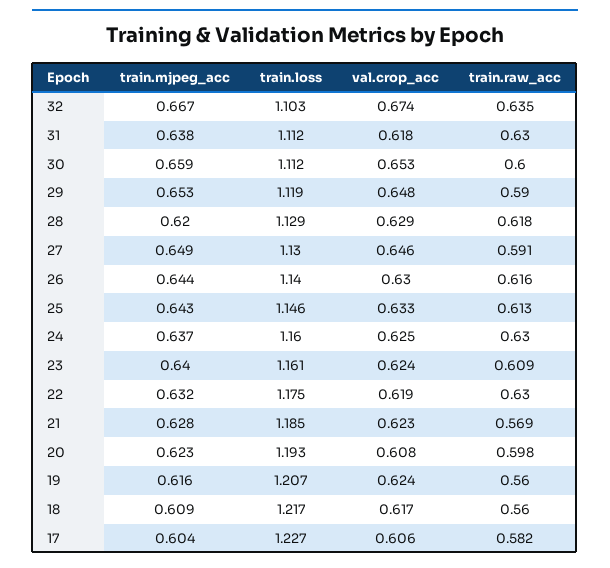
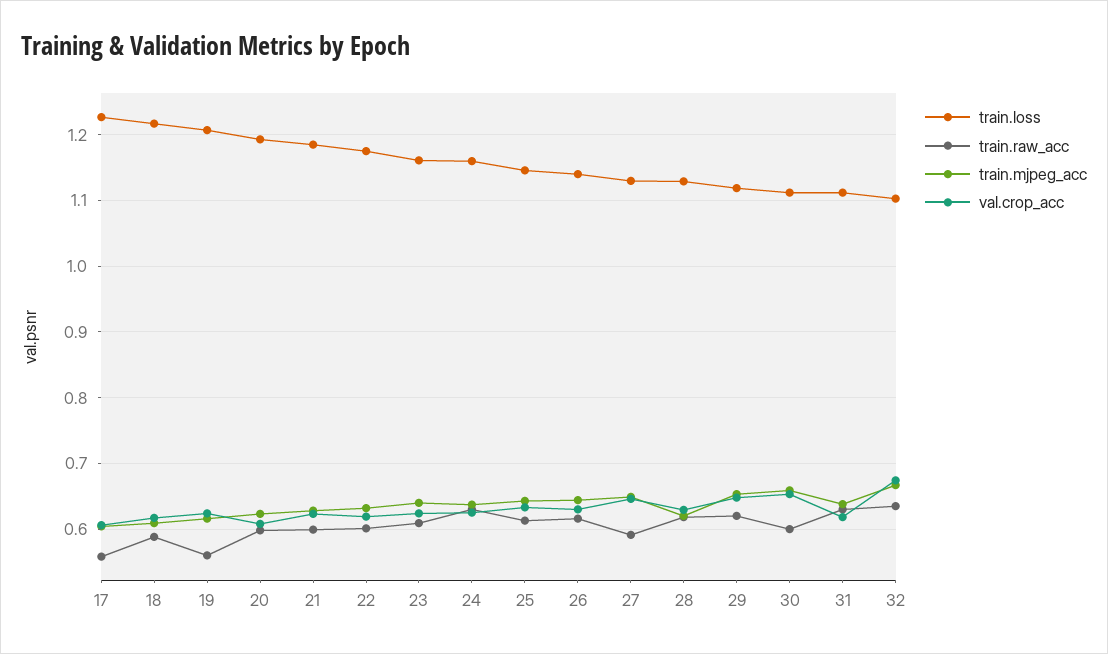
train.raw_acc, 29: 0.59 -> 0.62
train.raw_acc, 22: 0.63 -> 0.6
train.raw_acc, 21: 0.569 -> 0.6
train.raw_acc, 18: 0.56 -> 0.59
train.raw_acc, 17: 0.582 -> 0.56

